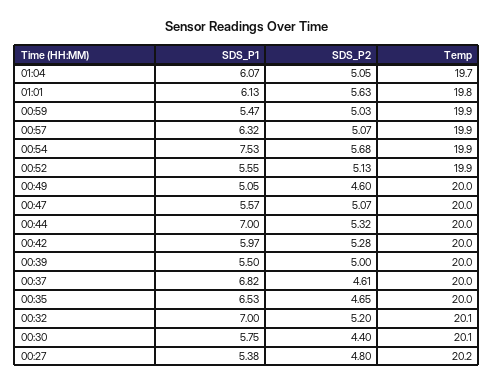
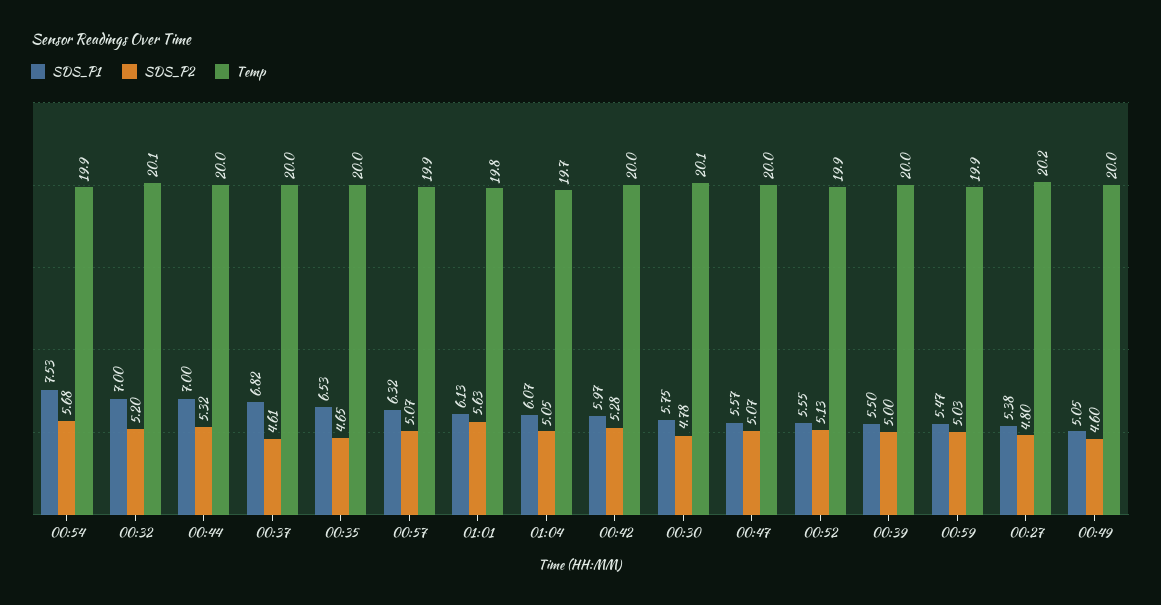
SDS_P2, 00:30: 4.4 -> 4.78

